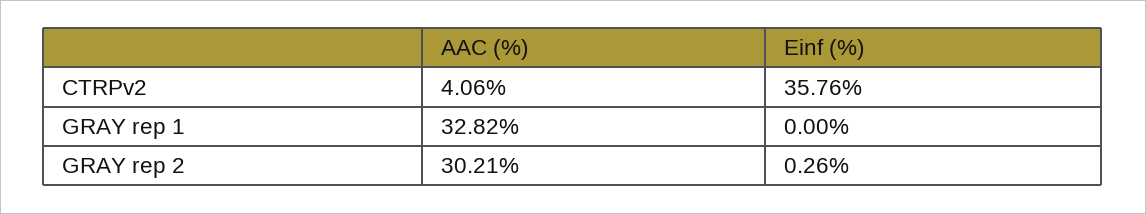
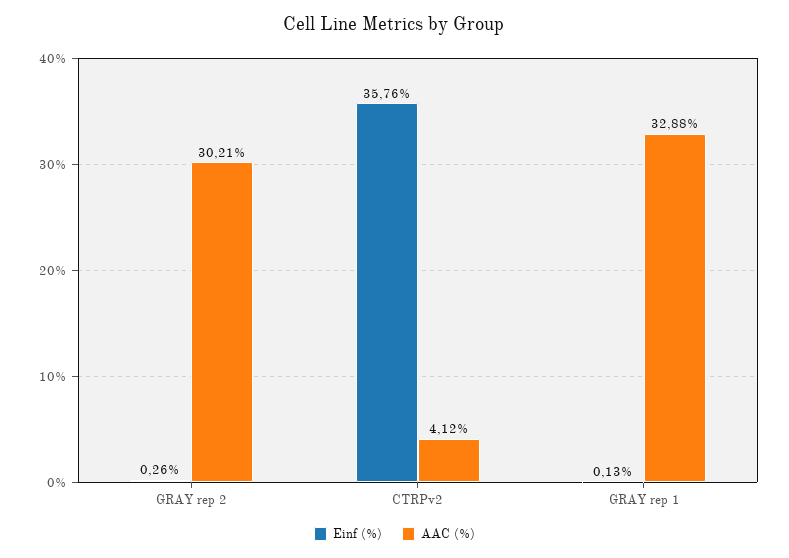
AAC (%), CTRPv2: 4.06 -> 4.12
AAC (%), GRAY rep 1: 32.82 -> 32.88
Einf (%), GRAY rep 1: 0 -> 0.13

